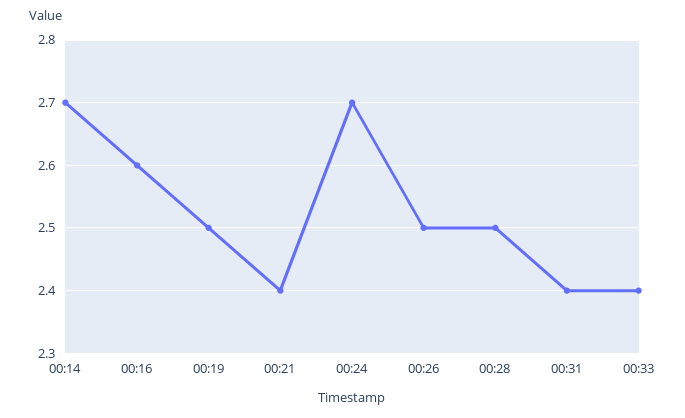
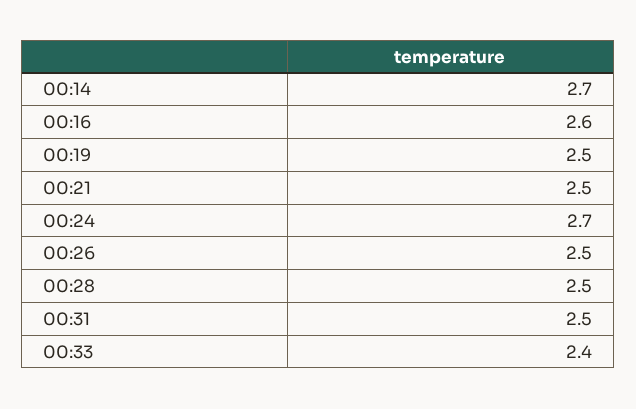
00:21: 2.4 -> 2.5
00:31: 2.4 -> 2.5

